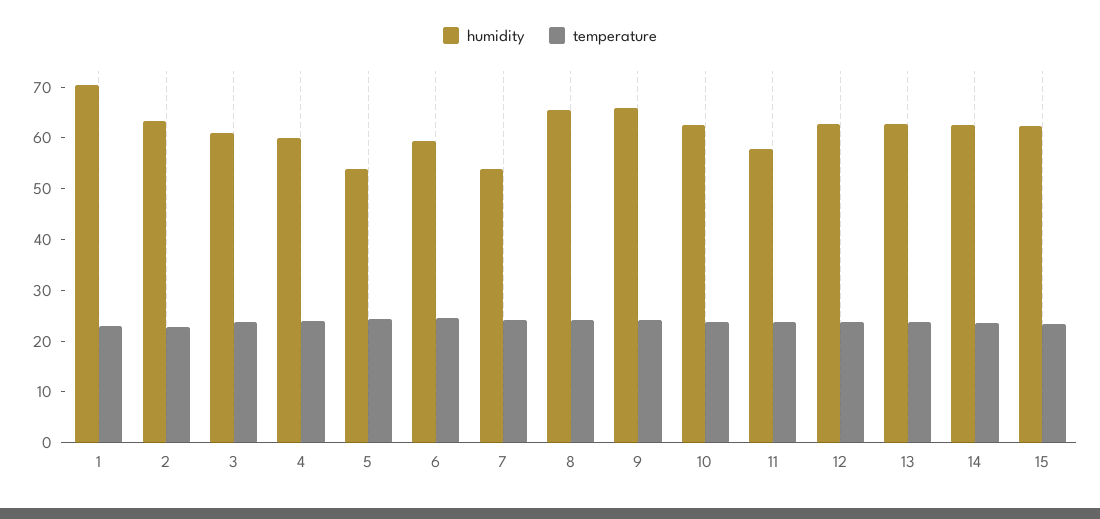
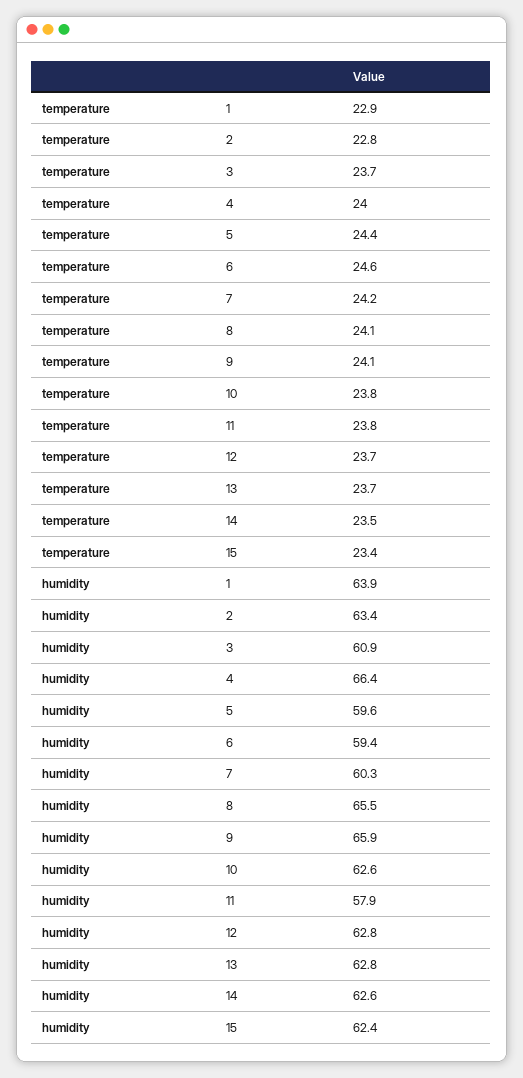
humidity, 1: 70 -> 63.9
humidity, 4: 60 -> 66.4
humidity, 5: 54 -> 59.6
humidity, 7: 54 -> 60.3

